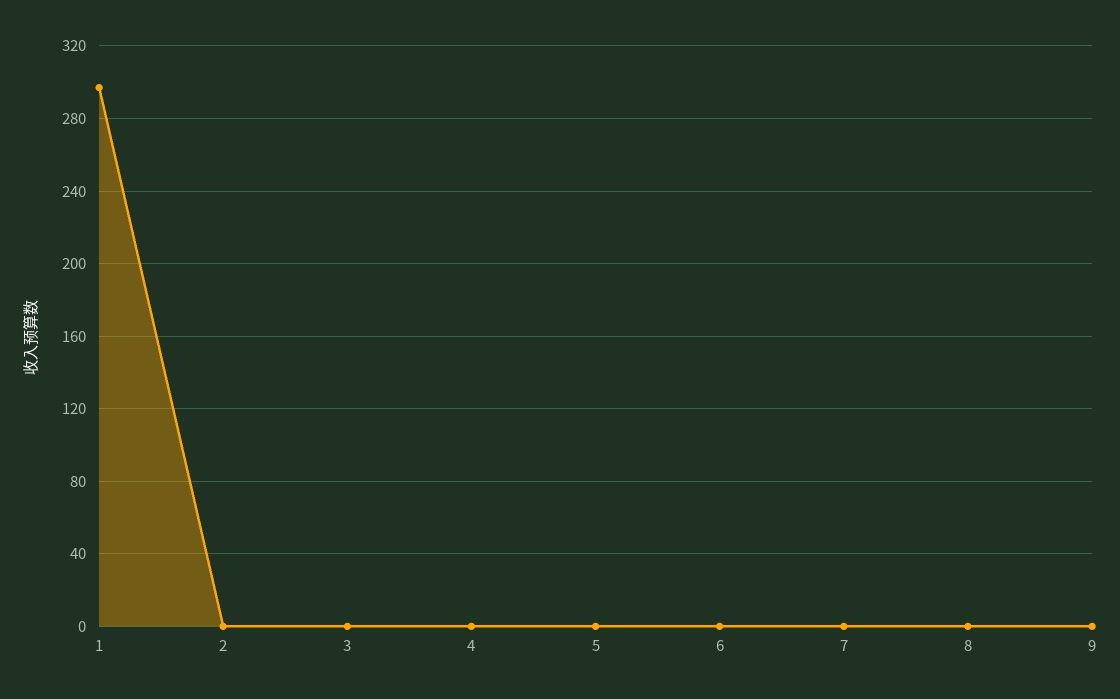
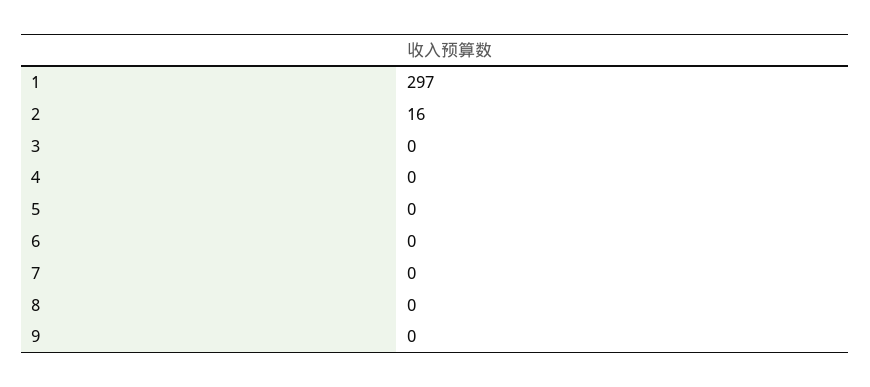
2: 0 -> 16

